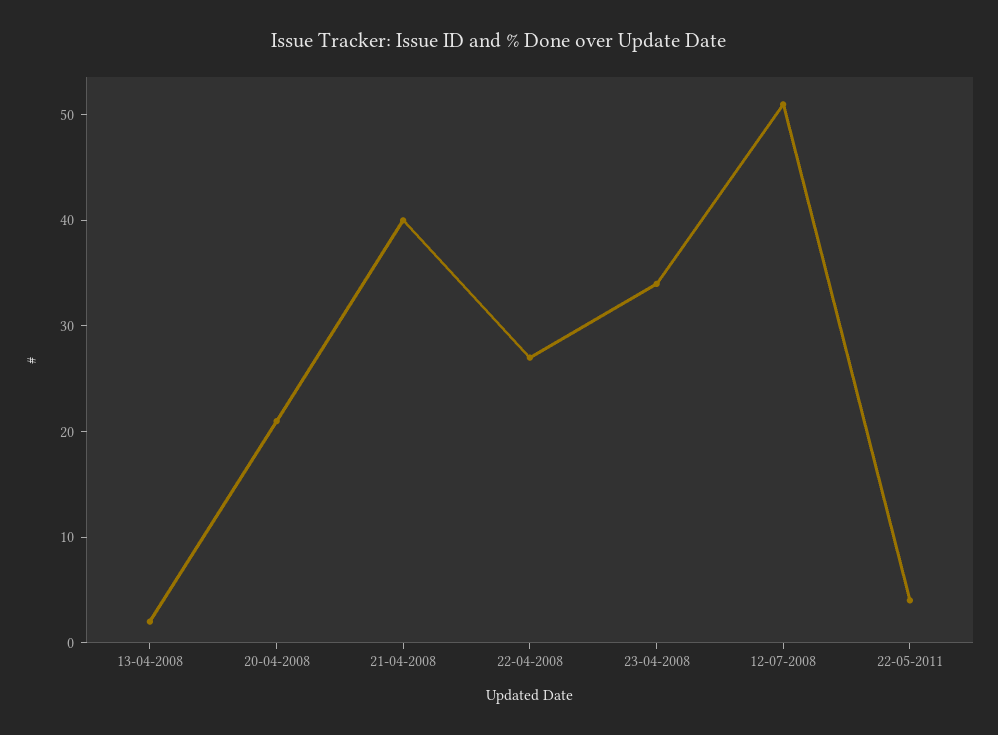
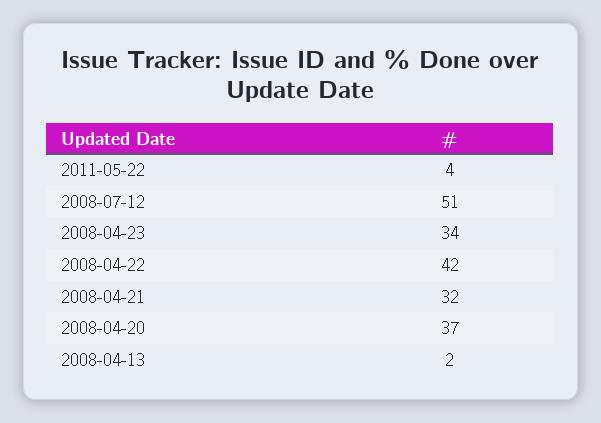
20-04-2008: 21 -> 37
21-04-2008: 40 -> 32
22-04-2008: 27 -> 42

